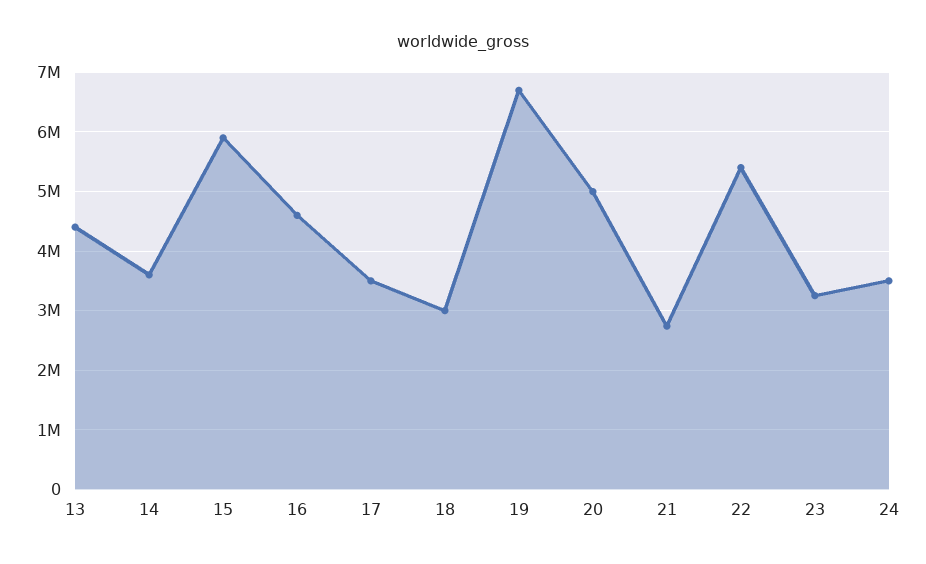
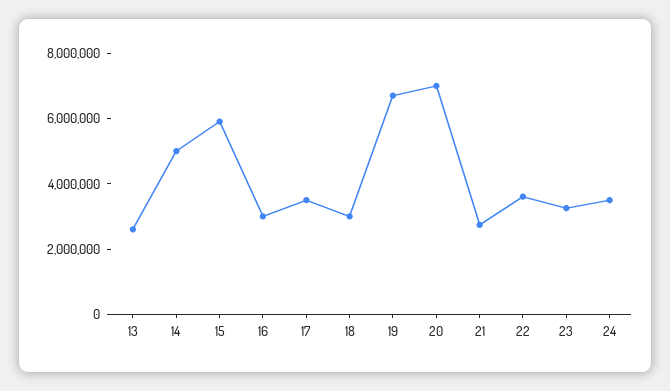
13: 4400000 -> 2500000
14: 3600000 -> 5000000
16: 4600000 -> 3000000
20: 5000000 -> 7000000
22: 5400000 -> 3500000

